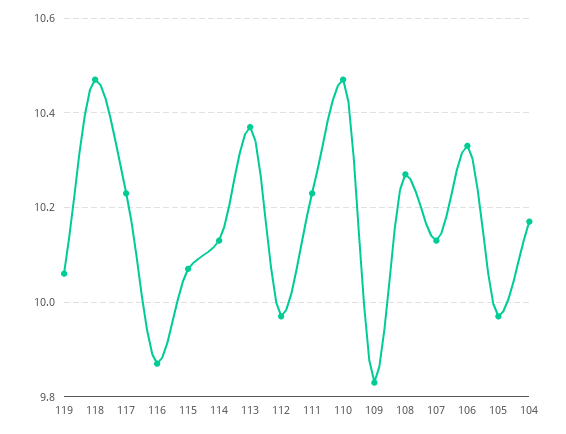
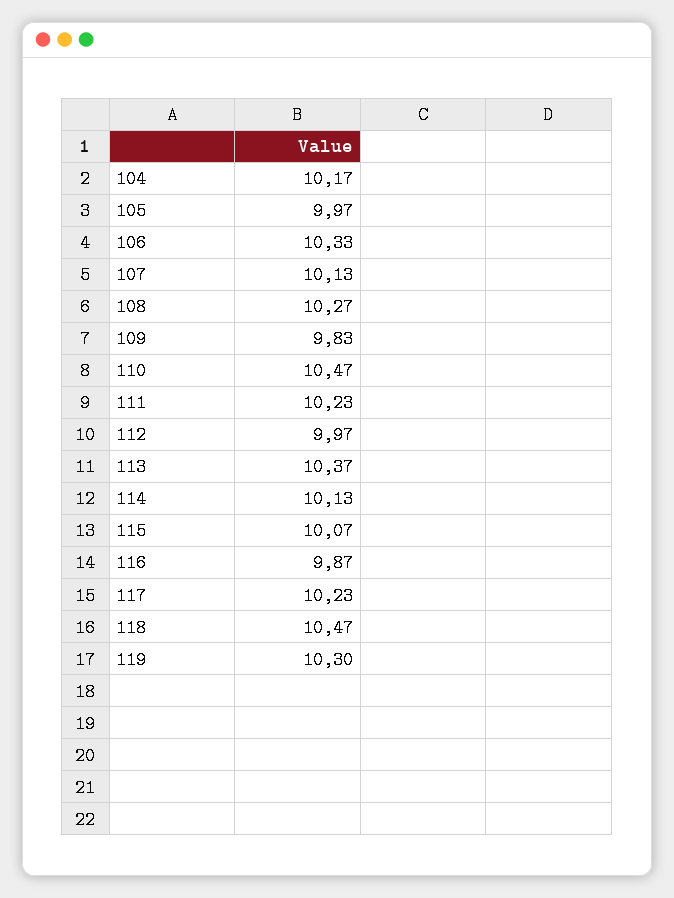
119: 10.05 -> 10.3

